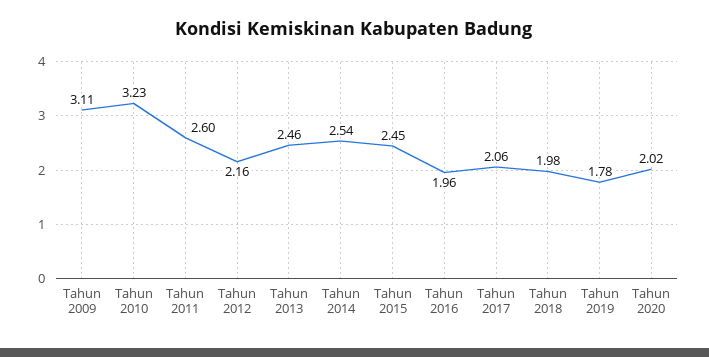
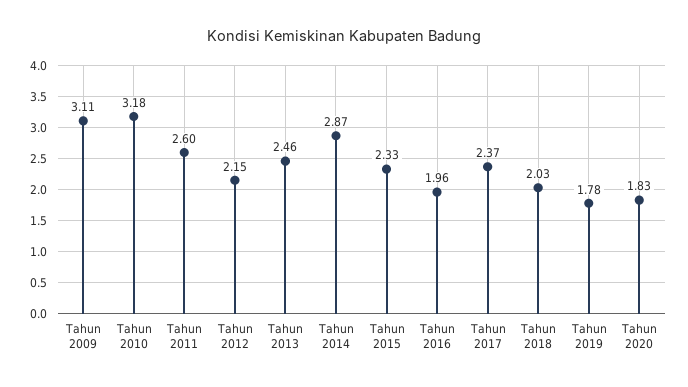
Tahun 2010: 3.23 -> 3.18
Tahun 2012: 2.16 -> 2.15
Tahun 2014: 2.54 -> 2.87
Tahun 2015: 2.45 -> 2.33
Tahun 2017: 2.06 -> 2.37
Tahun 2018: 1.98 -> 2.03
Tahun 2020: 2.02 -> 1.83

